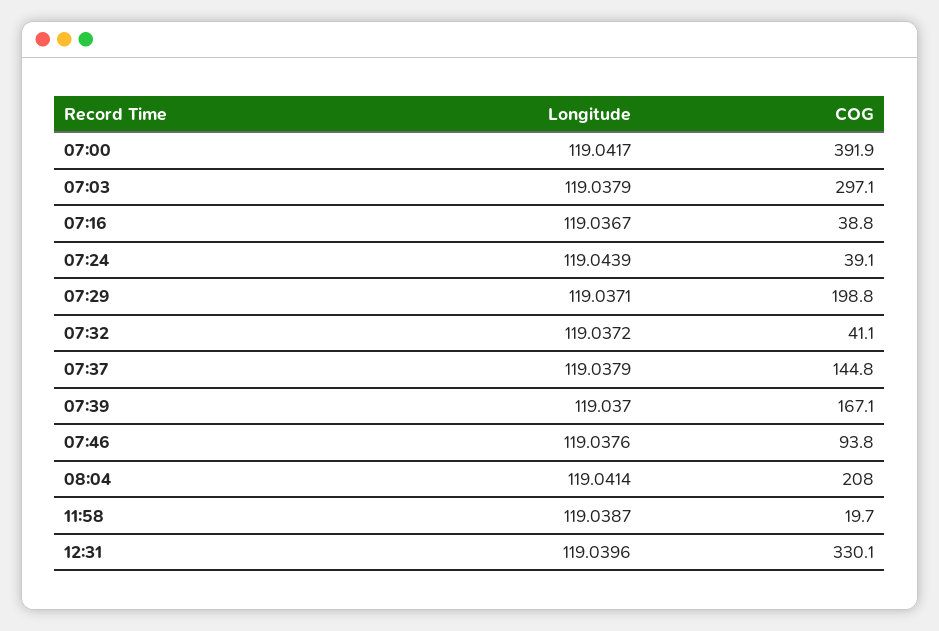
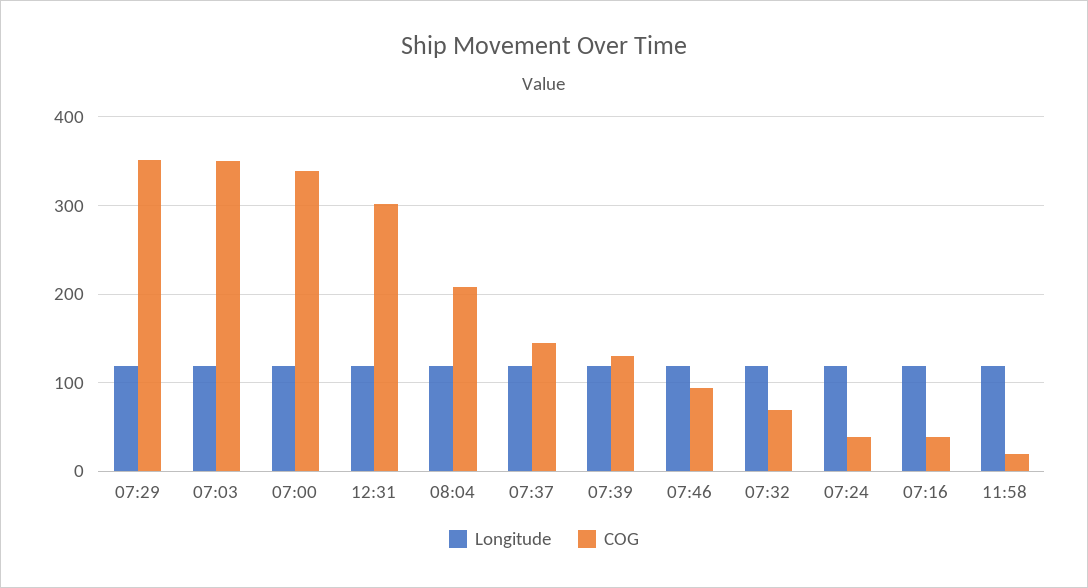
COG, 07:00: 391.9 -> 340
COG, 07:03: 297.1 -> 350
COG, 07:29: 198.8 -> 350
COG, 07:32: 41.1 -> 70
COG, 07:39: 167.1 -> 130
COG, 12:31: 330.1 -> 300

